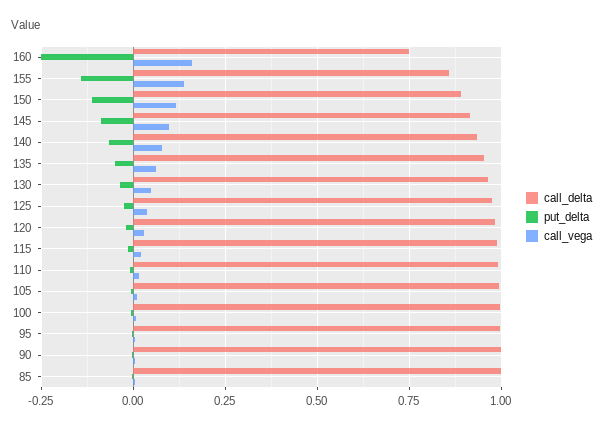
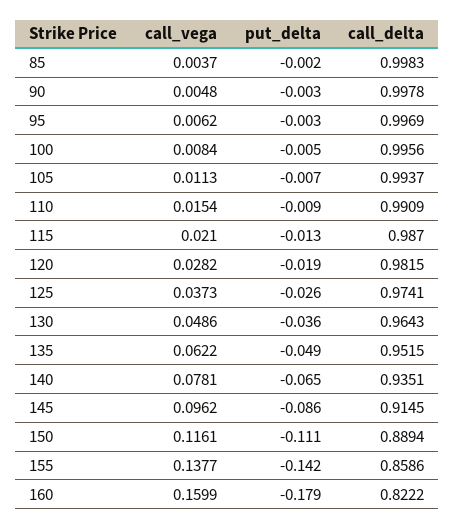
call_delta, 160: 0.75 -> 0.8222
put_delta, 160: -0.25 -> -0.179

